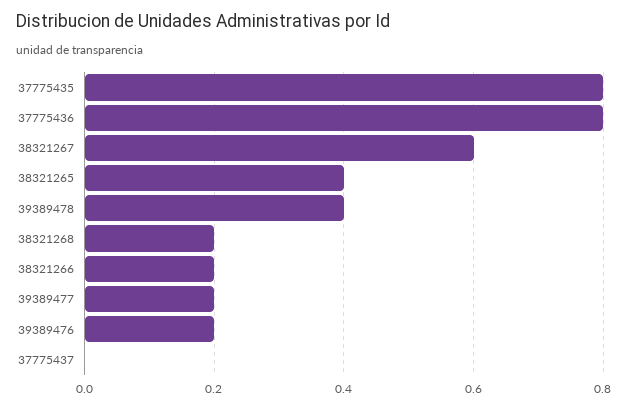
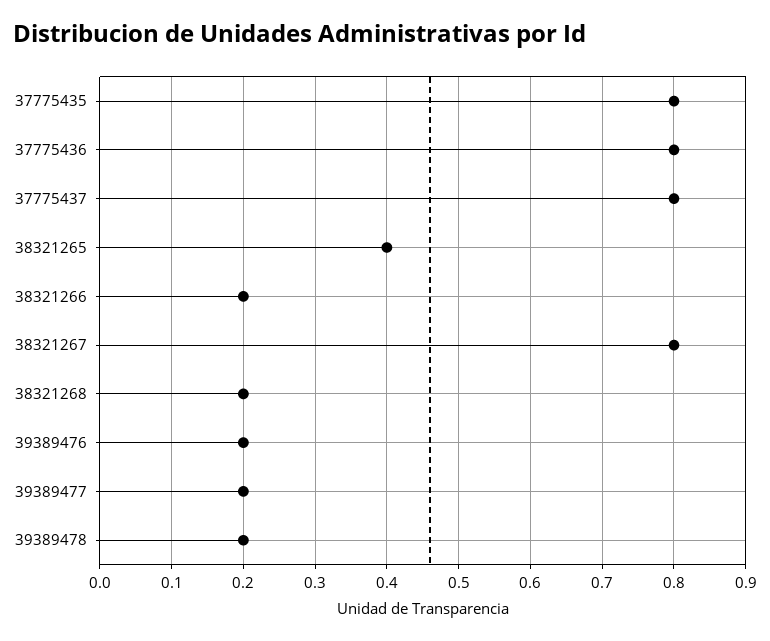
38321267: 0.6 -> 0.8
39389478: 0.4 -> 0.2
37775437: 0 -> 0.8

